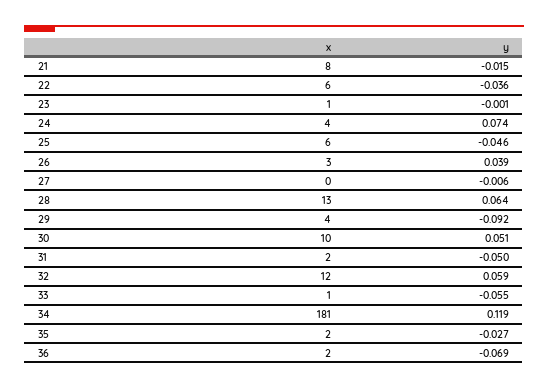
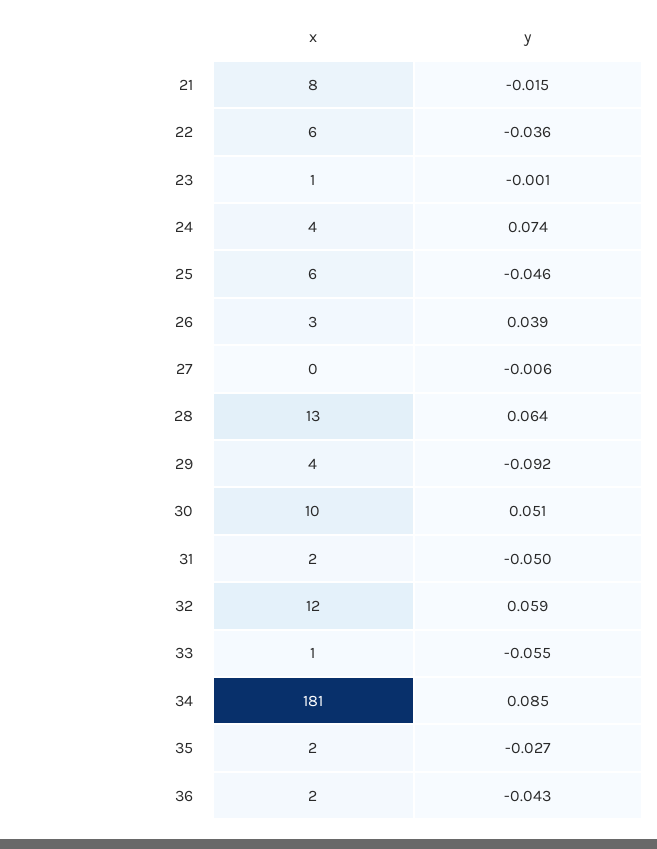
y, 34: 0.119 -> 0.085
y, 36: -0.069 -> -0.043

